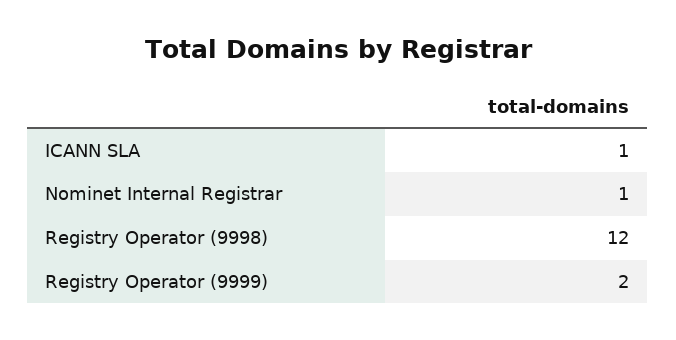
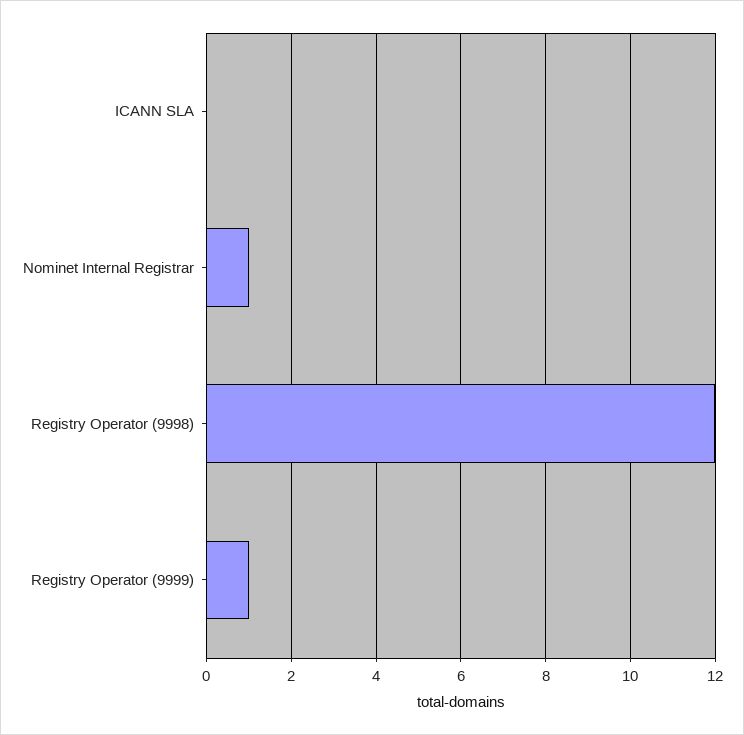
ICANN SLA: 1 -> 0
Registry Operator (9999): 2 -> 1

